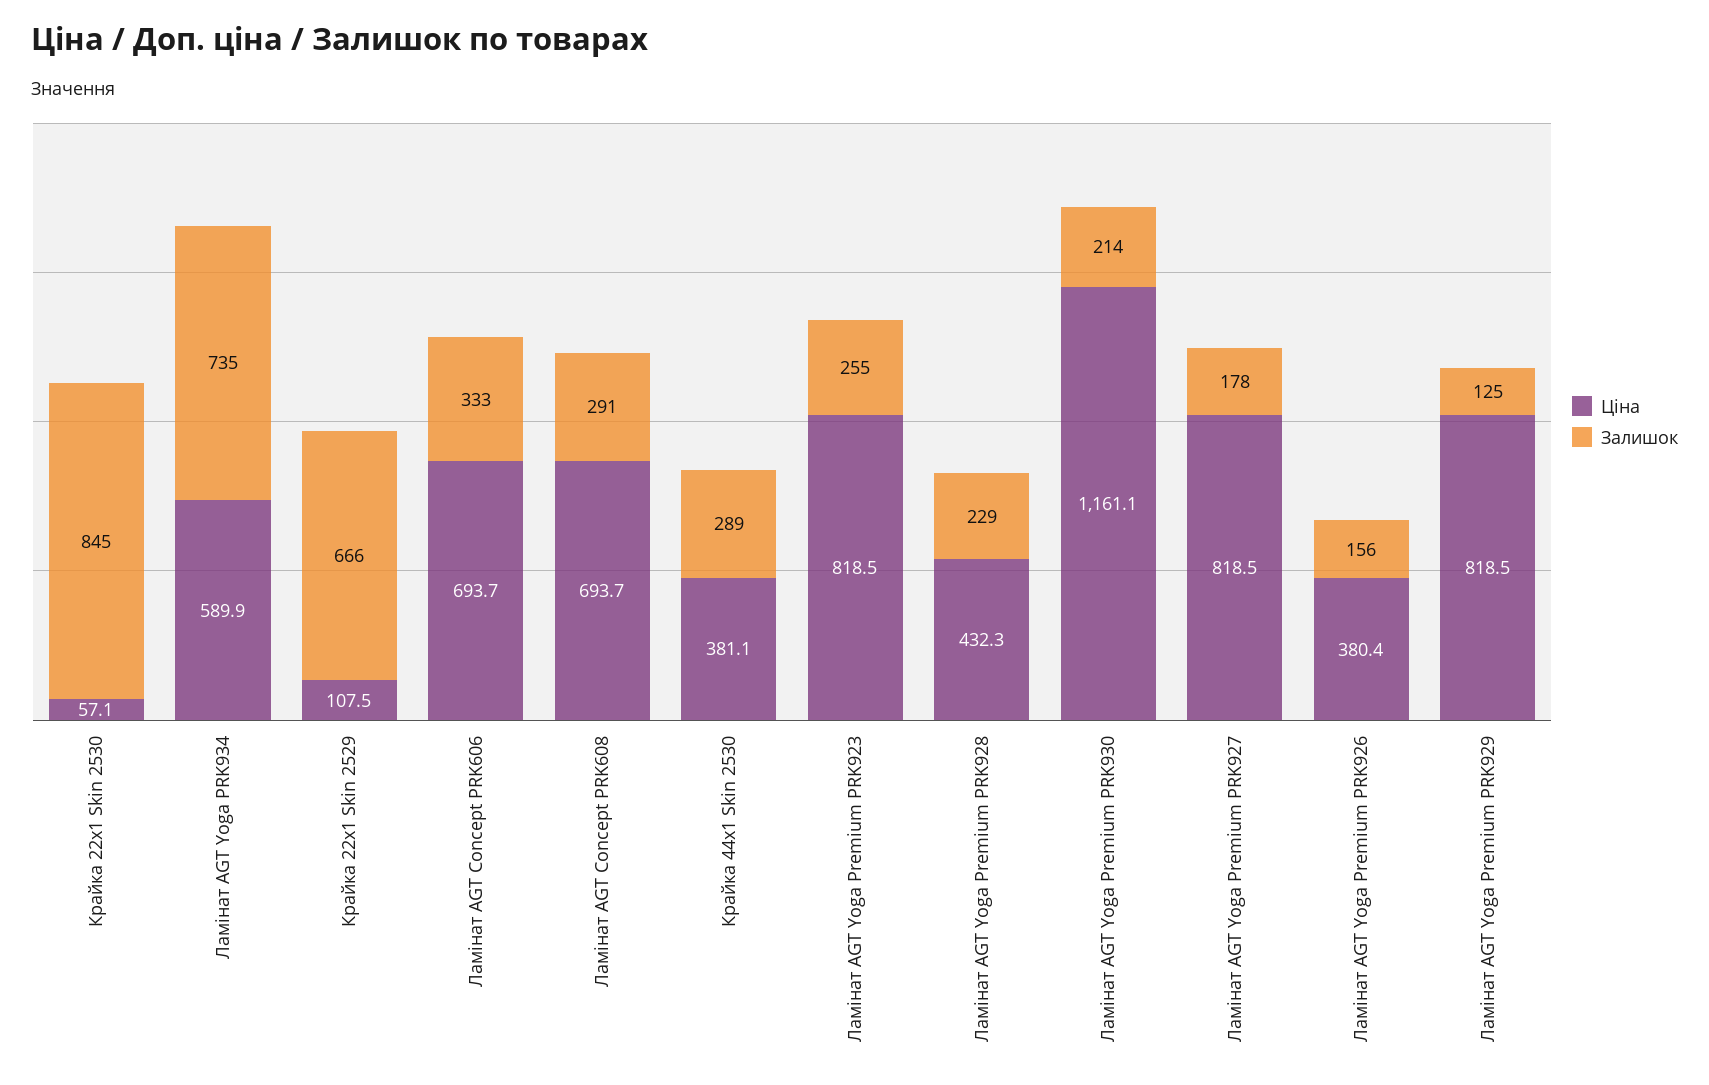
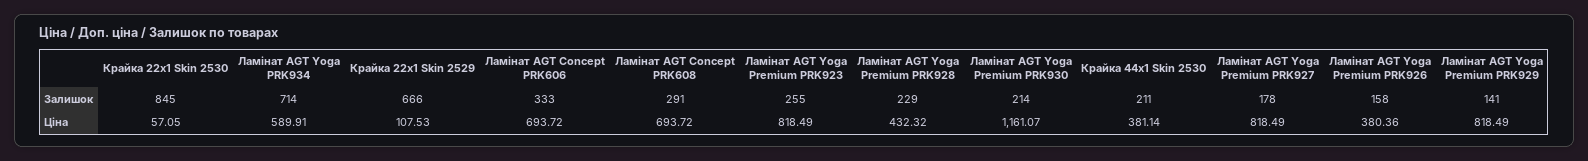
Залишок, Ламінат AGT Yoga PRK934: 735 -> 714
Залишок, Крайка 44x1 Skin 2530: 289 -> 211
Залишок, Ламінат AGT Yoga Premium PRK926: 156 -> 158
Залишок, Ламінат AGT Yoga Premium PRK929: 125 -> 141

